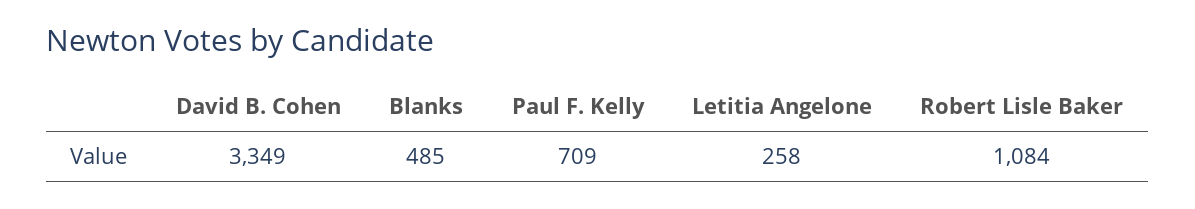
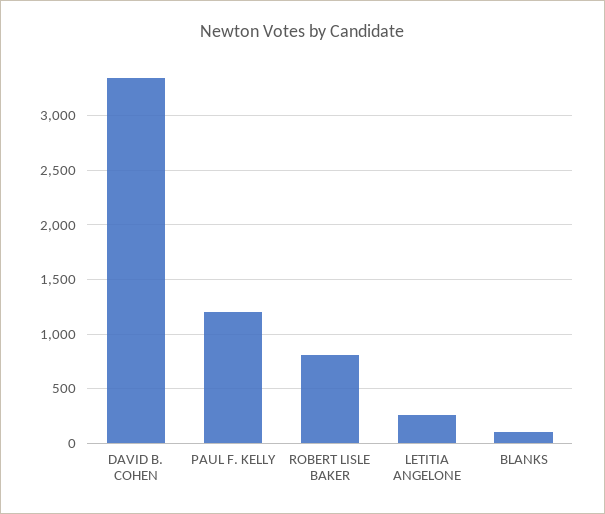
Blanks: 485 -> 100
Paul F. Kelly: 709 -> 1200
Robert Lisle Baker: 1084 -> 800

